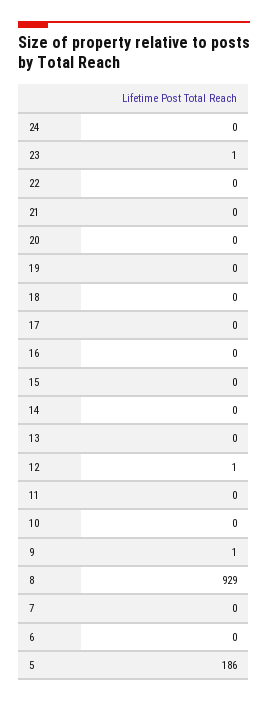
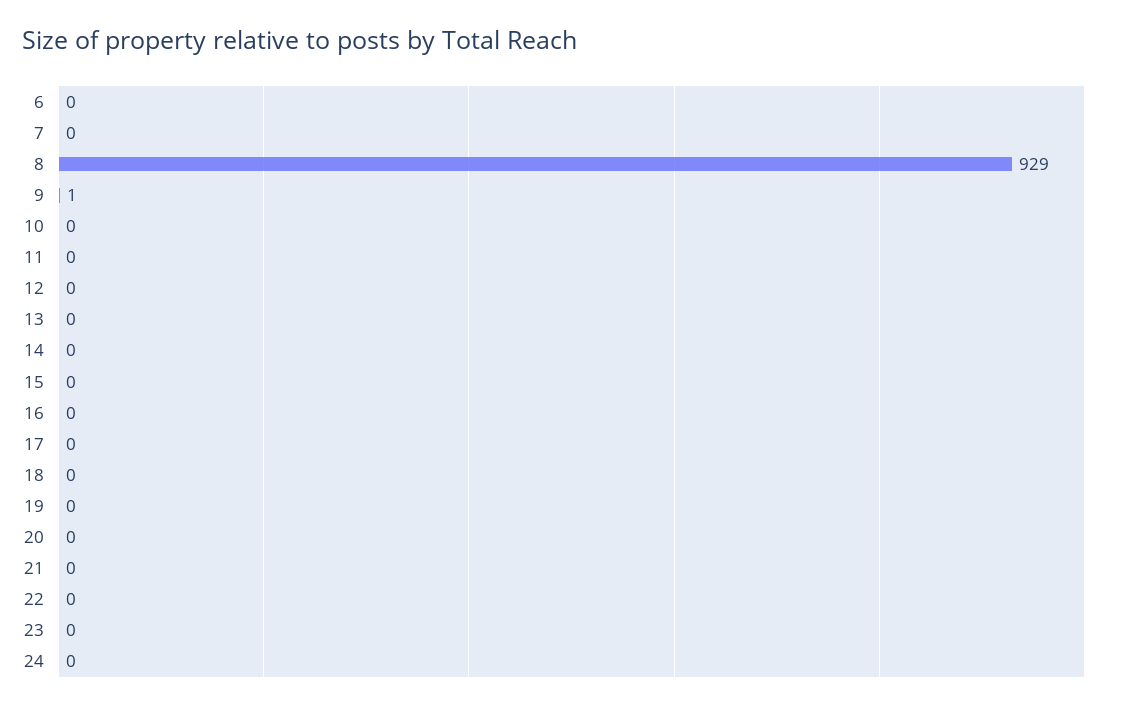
23: 1 -> 0
12: 1 -> 0
5: 186 -> none

